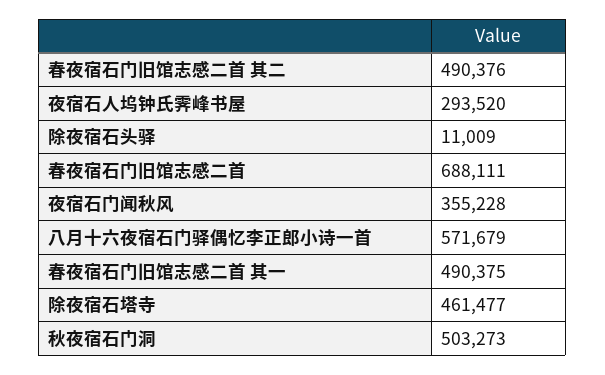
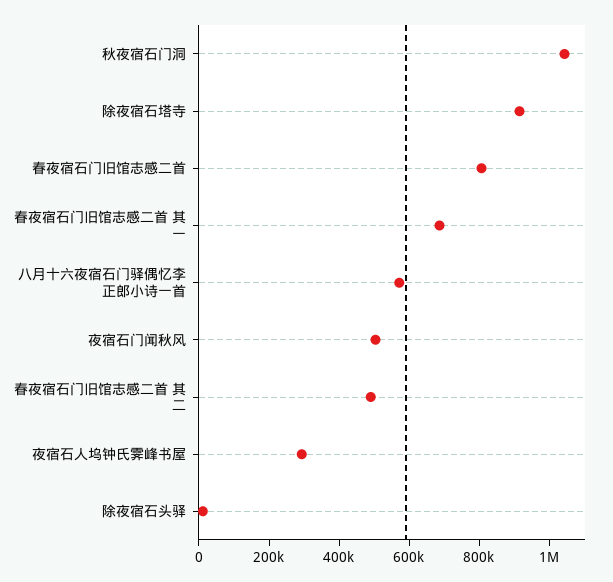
春夜宿石门旧馆志感二首: 688111 -> 800000
夜宿石门闻秋风: 355228 -> 500000
春夜宿石门旧馆志感二首 其一: 490375 -> 700000
除夜宿石塔寺: 461477 -> 900000
秋夜宿石门洞: 503273 -> 1050000

